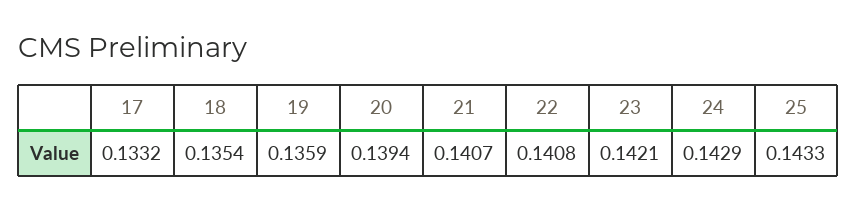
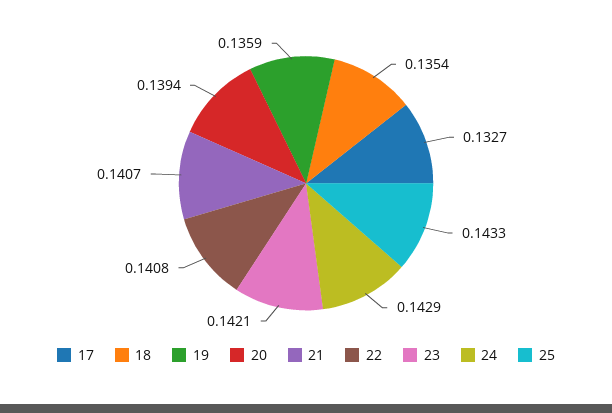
17: 0.1332 -> 0.1327

